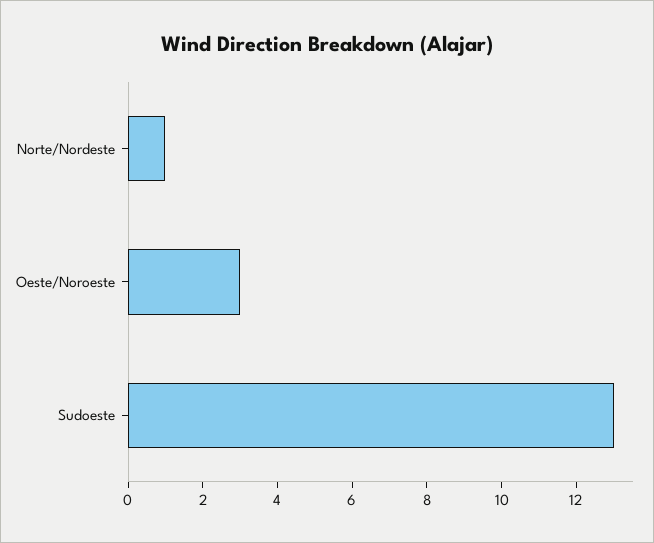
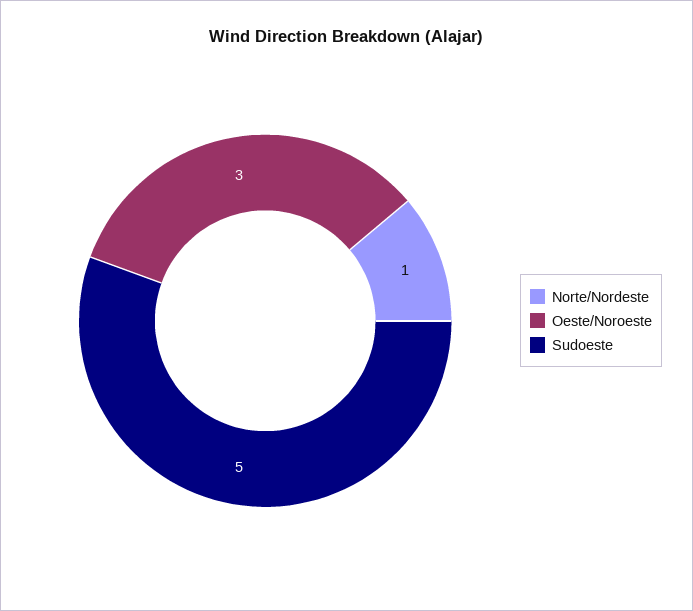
Sudoeste: 13 -> 5

